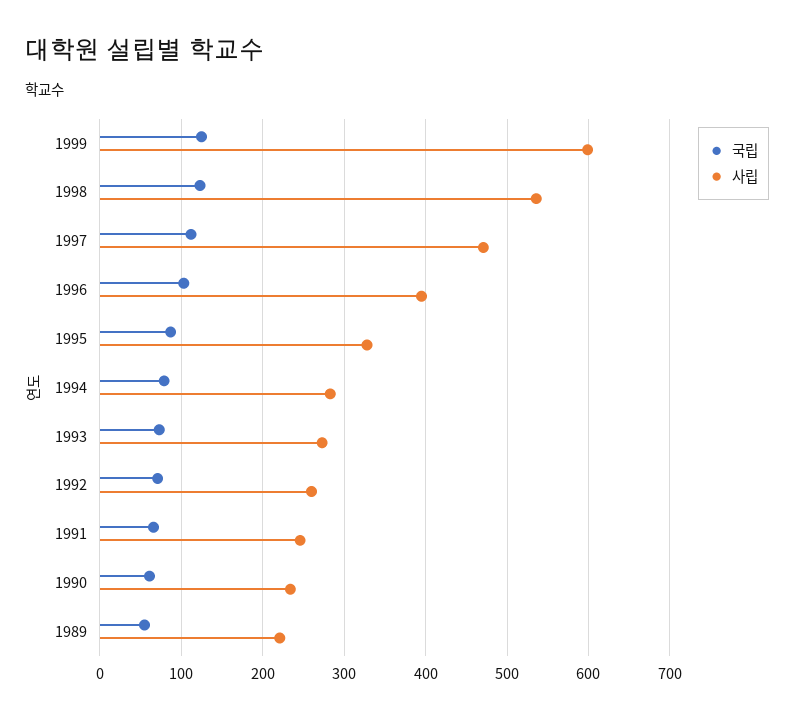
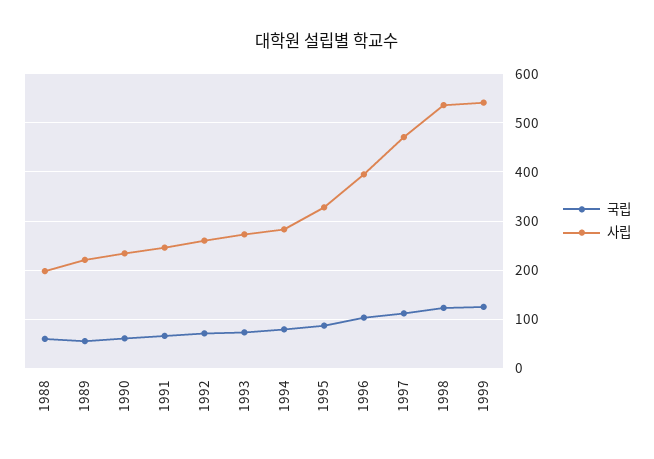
사립, 1999: 600 -> 540
국립, 1988: none -> 60
사립, 1988: none -> 200

